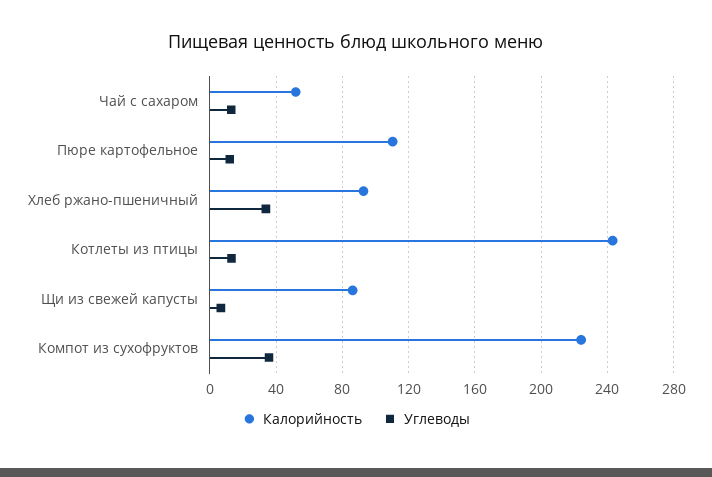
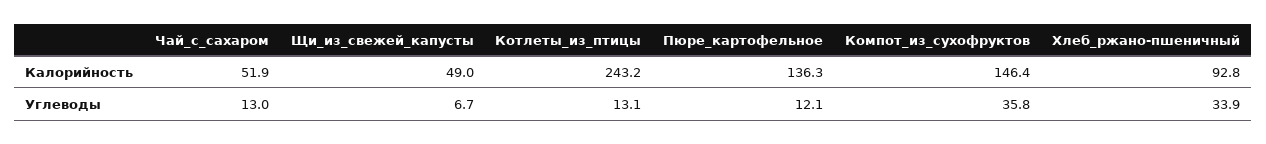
Калорийность, Пюре картофельное: 110 -> 136.3
Калорийность, Щи из свежей капусты: 85 -> 49
Калорийность, Компот из сухофруктов: 225 -> 146.4

